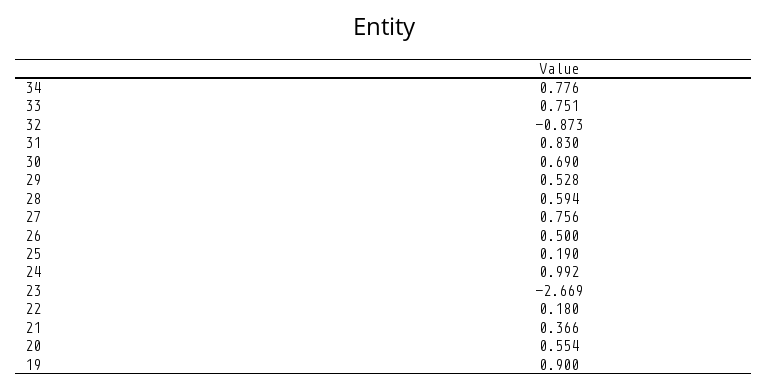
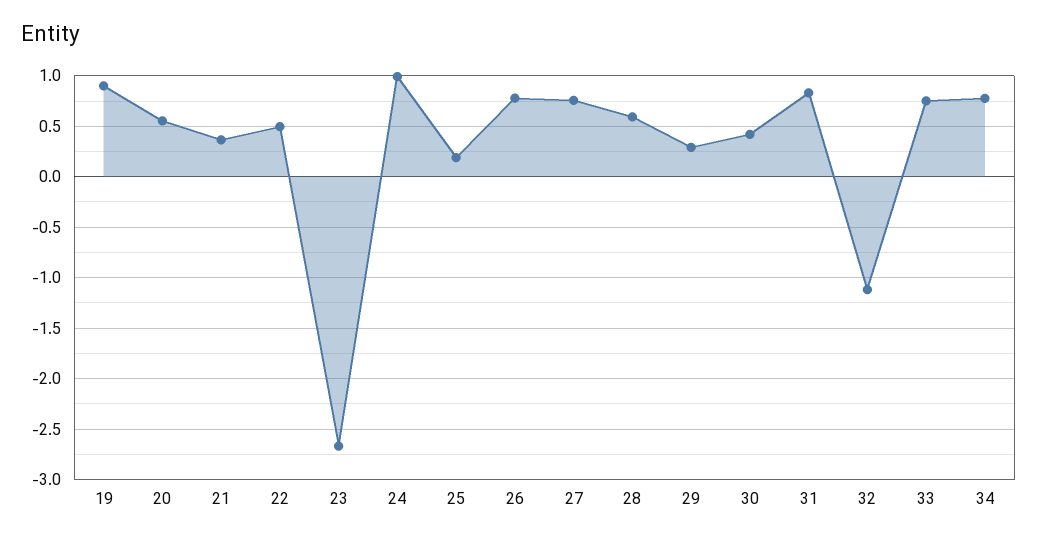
32: -0.873 -> -1.1
30: 0.69 -> 0.4
29: 0.528 -> 0.3
26: 0.5 -> 0.8
22: 0.18 -> 0.5

